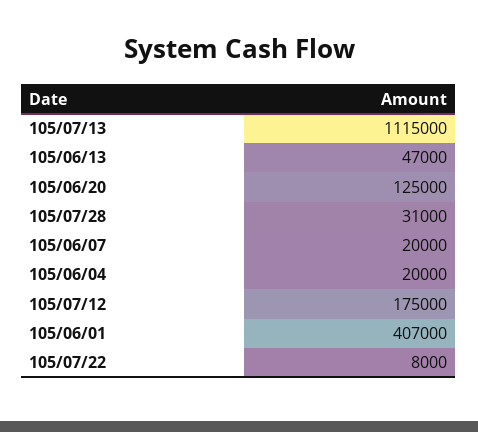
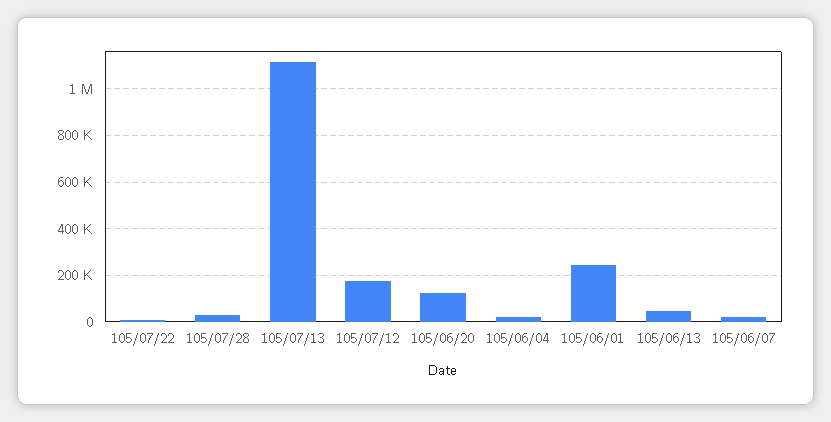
105/06/01: 407000 -> 250000

